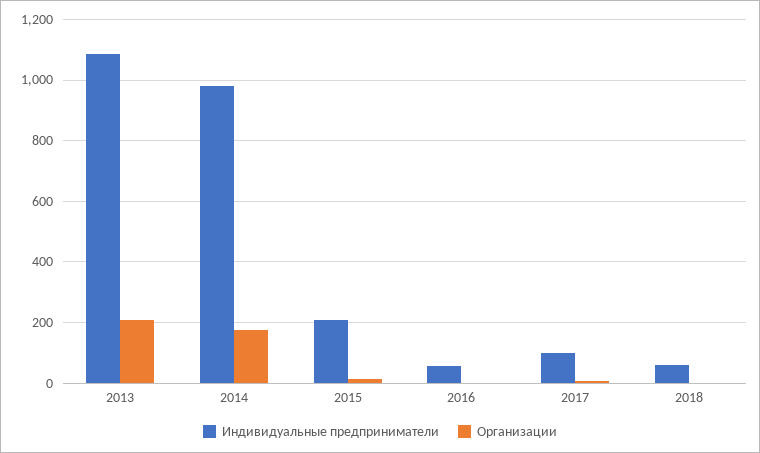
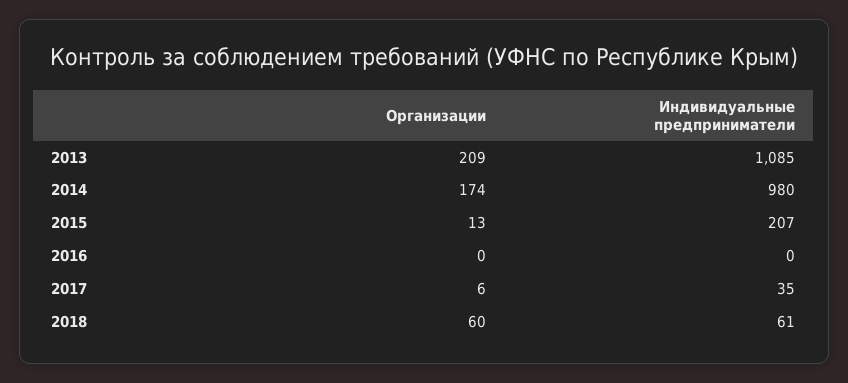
Индивидуальные предприниматели, 2016: 60 -> 0
Индивидуальные предприниматели, 2017: 100 -> 35
Организации, 2018: 0 -> 60

